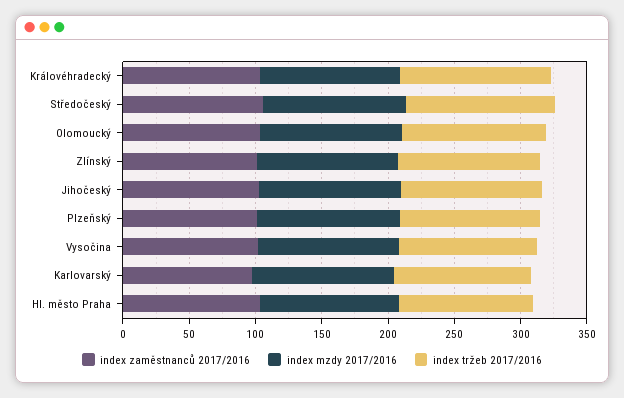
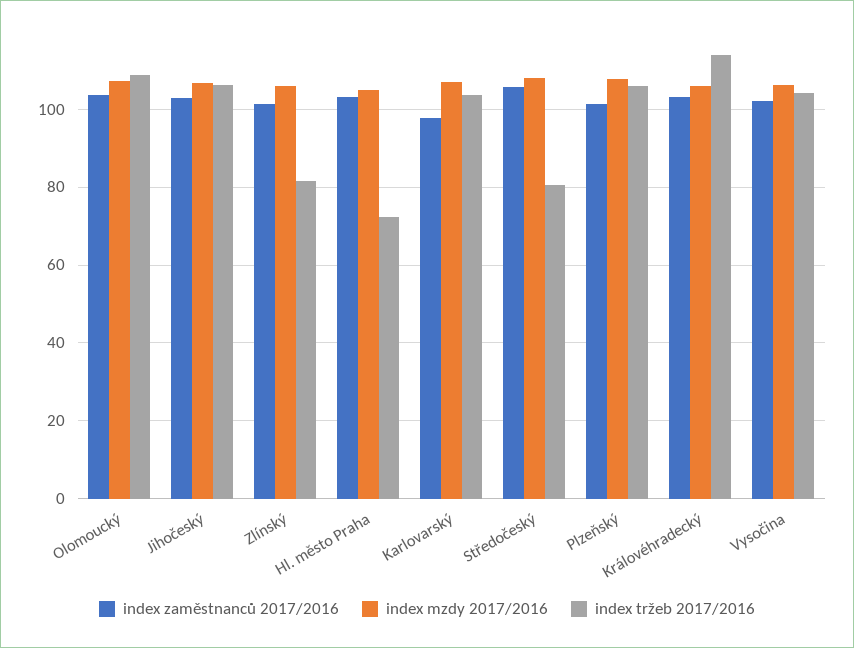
index tržeb 2017/2016, Středočeský: 110 -> 80
index tržeb 2017/2016, Zlínský: 110 -> 82
index tržeb 2017/2016, Hl. město Praha: 100 -> 72

